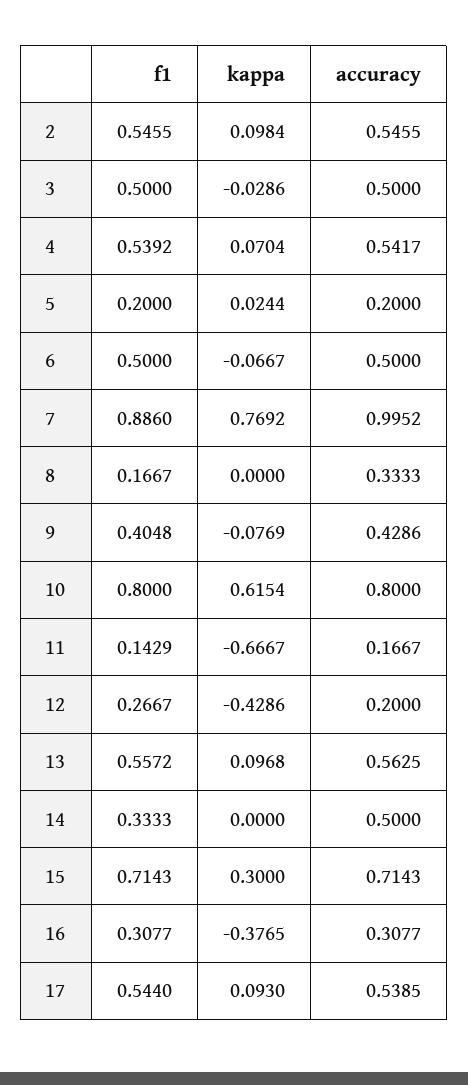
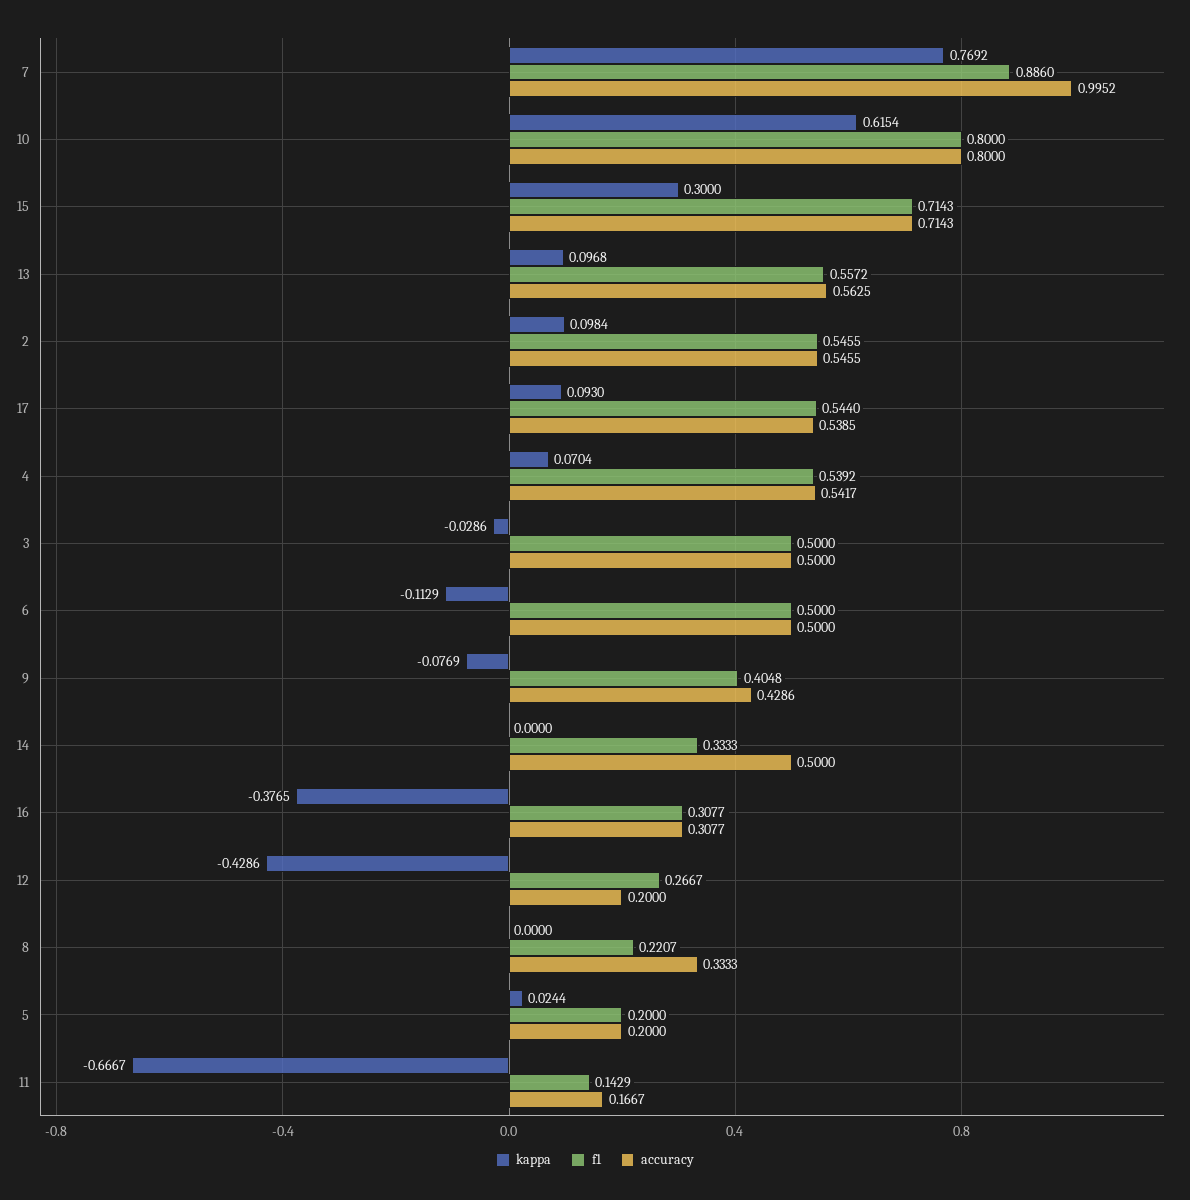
kappa, 6: -0.0667 -> -0.1129
f1, 8: 0.1667 -> 0.2207

